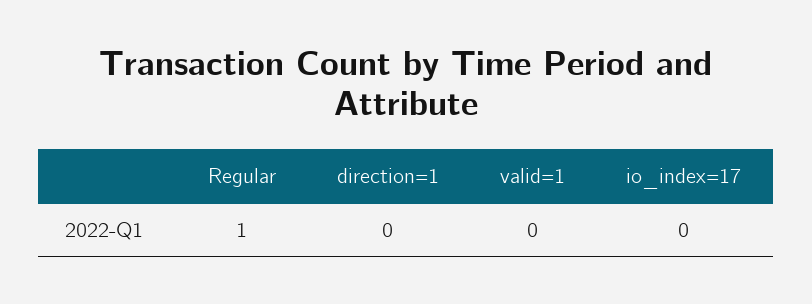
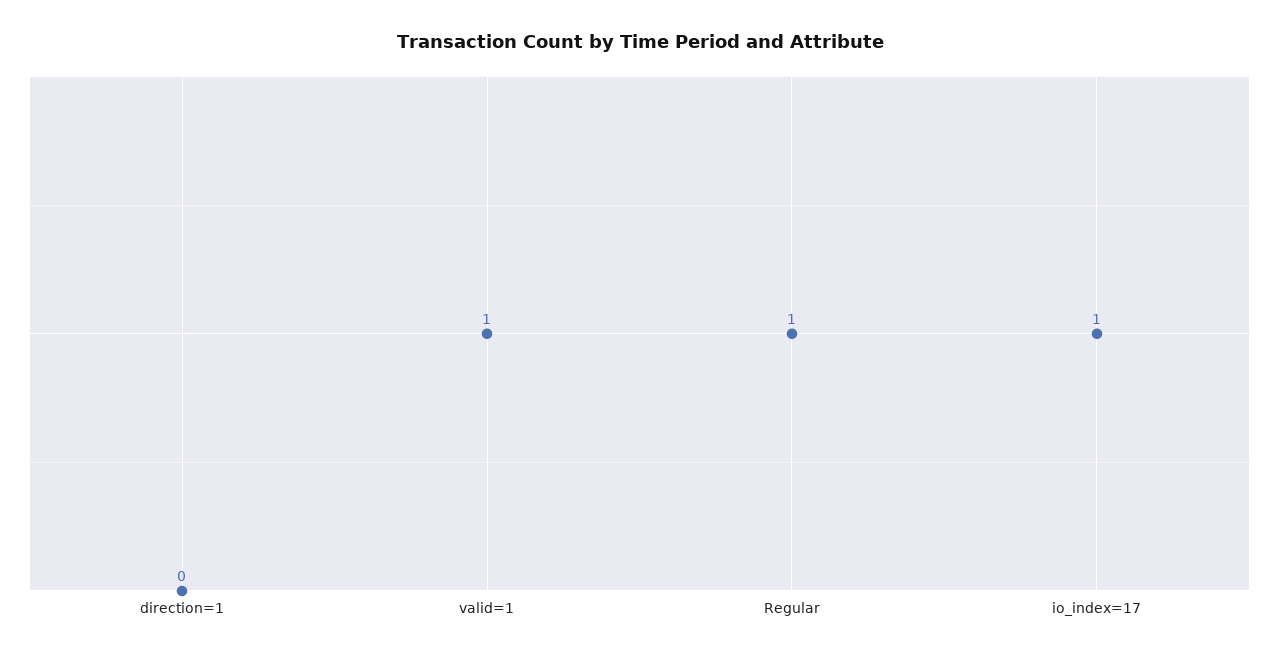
valid=1: 0 -> 1
io_index=17: 0 -> 1

